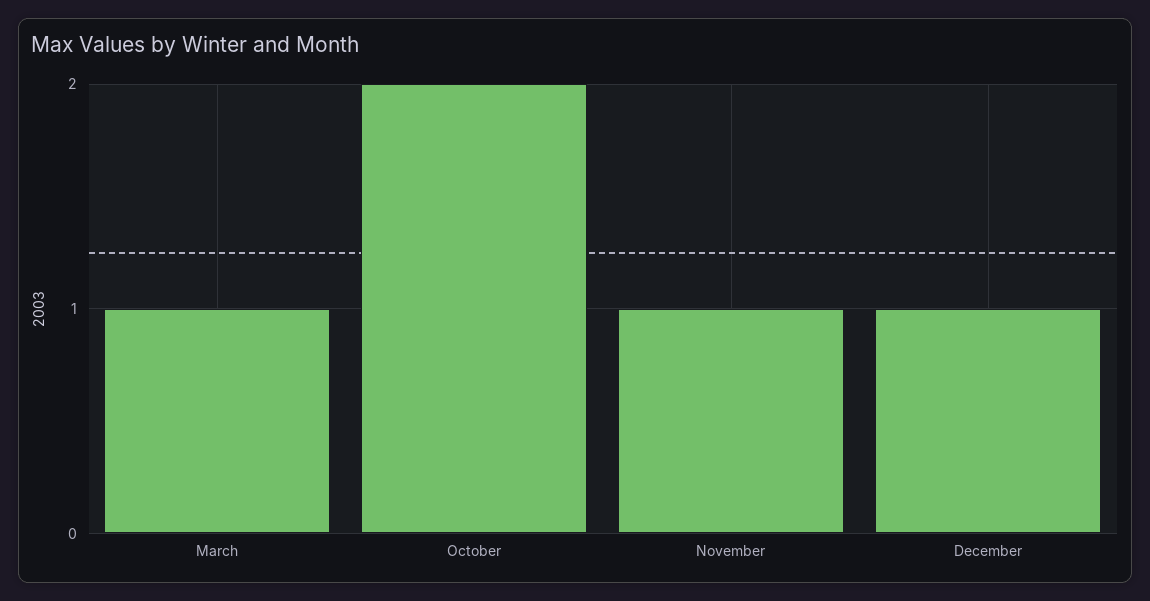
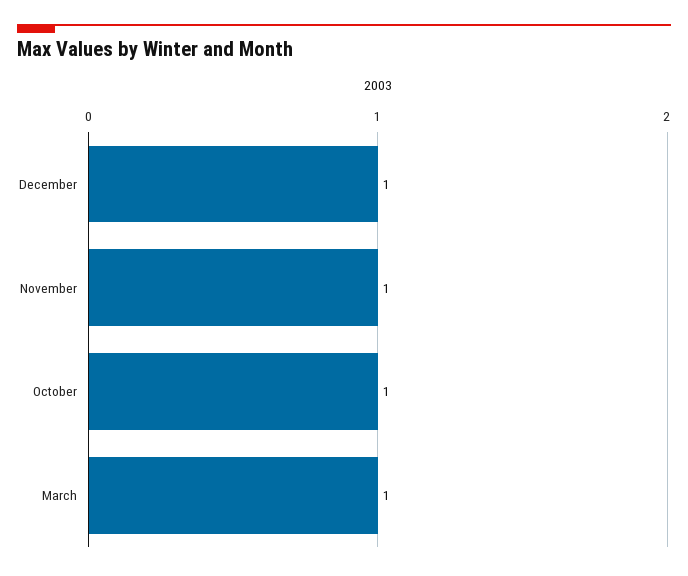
October: 2 -> 1

